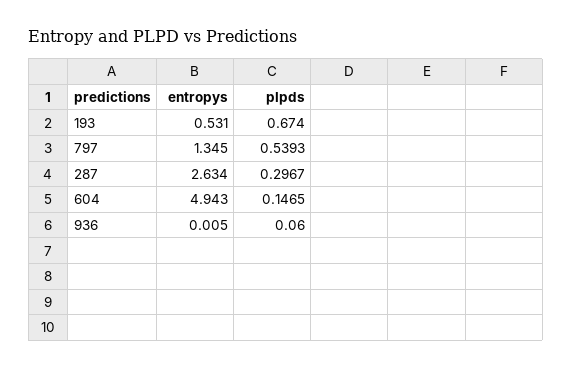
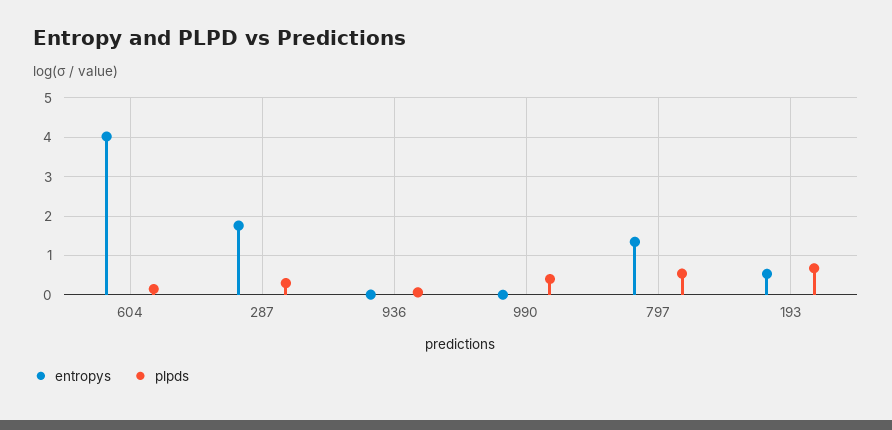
entropys, 287: 2.634 -> 1.8
entropys, 604: 4.943 -> 4
entropys, 990: none -> 0
plpds, 990: none -> 0.4

